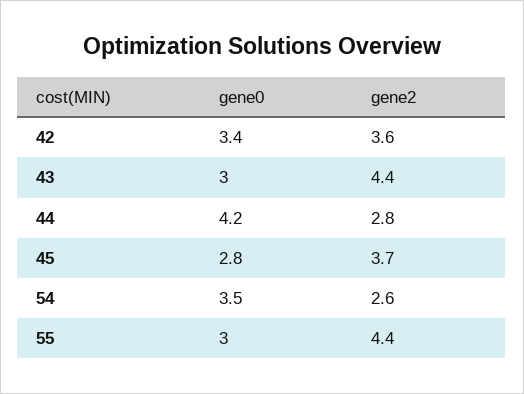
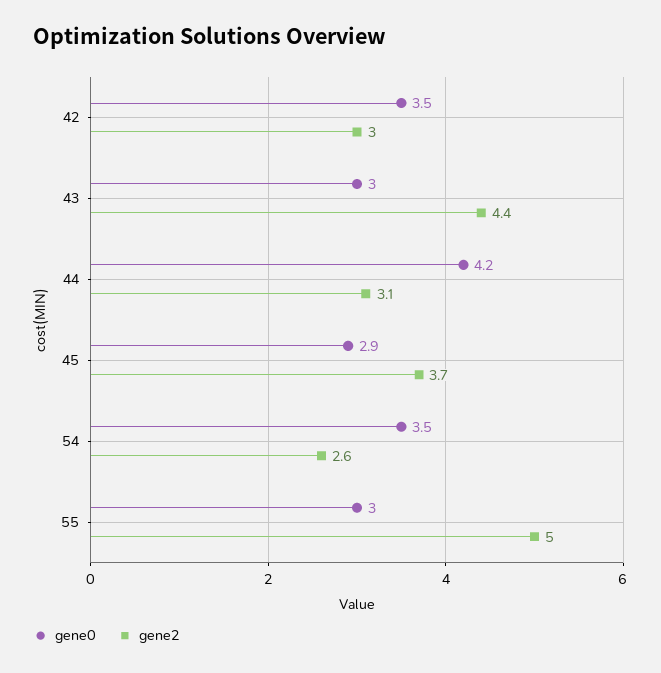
gene0, 42: 3.4 -> 3.5
gene2, 42: 3.6 -> 3
gene2, 44: 2.8 -> 3.1
gene0, 45: 2.8 -> 2.9
gene2, 55: 4.4 -> 5

